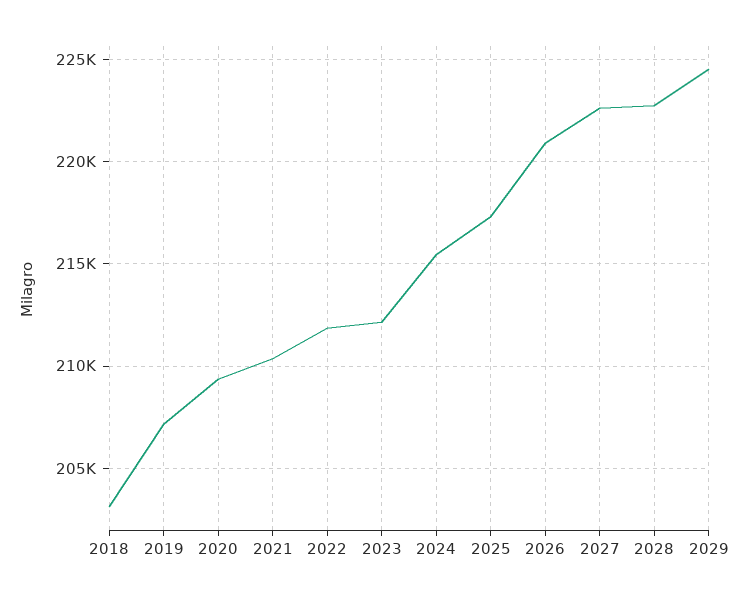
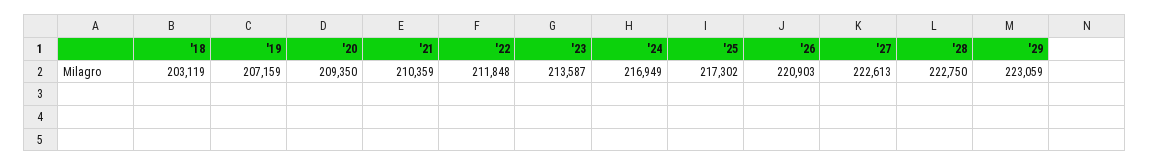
2023: 212000 -> 213587
2024: 215500 -> 216949
2029: 224500 -> 223059

